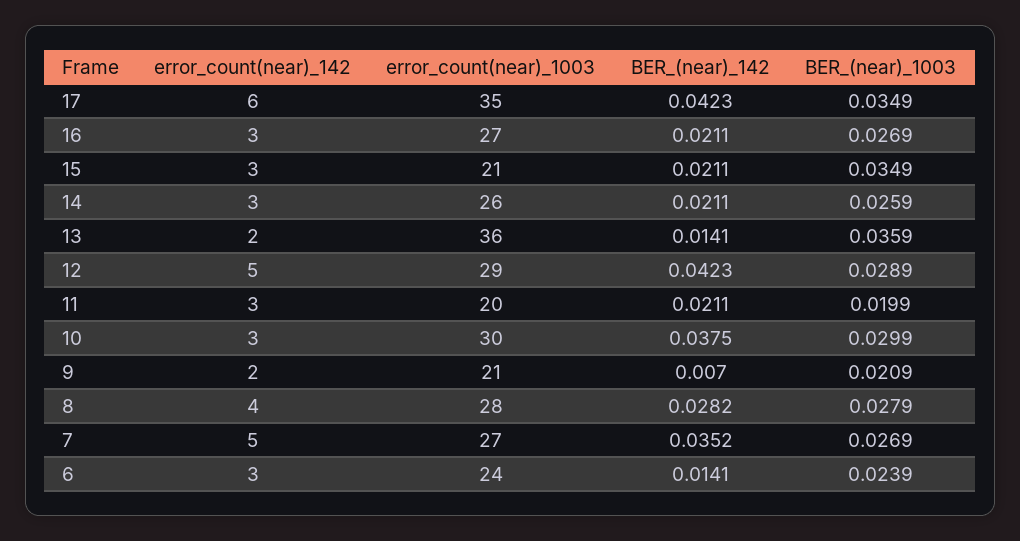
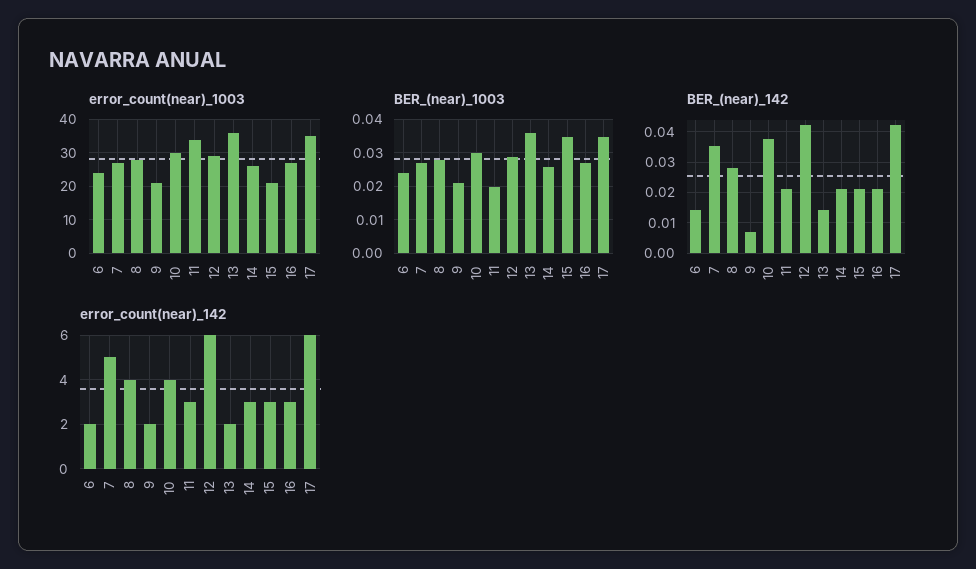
error_count(near)_142, 12: 5 -> 6
error_count(near)_1003, 11: 20 -> 35
error_count(near)_142, 10: 3 -> 4
error_count(near)_142, 6: 3 -> 2

